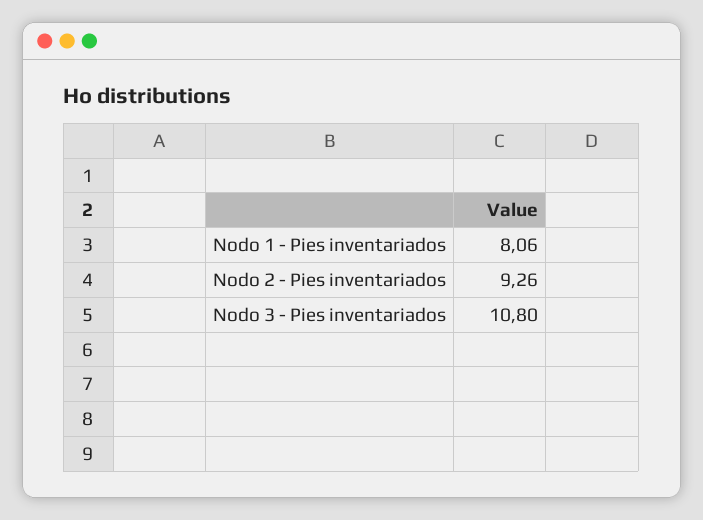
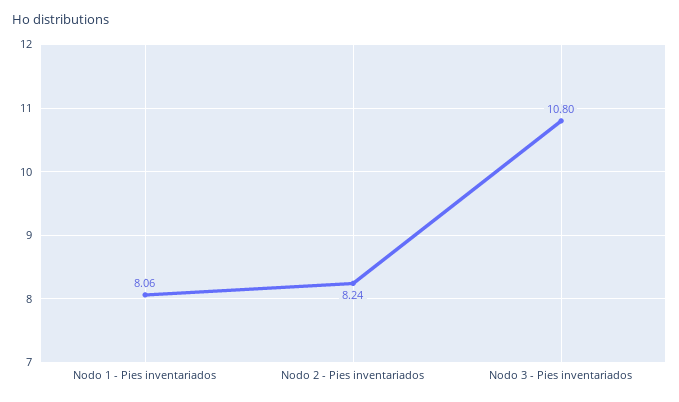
Nodo 2 - Pies inventariados: 9.26 -> 8.24

